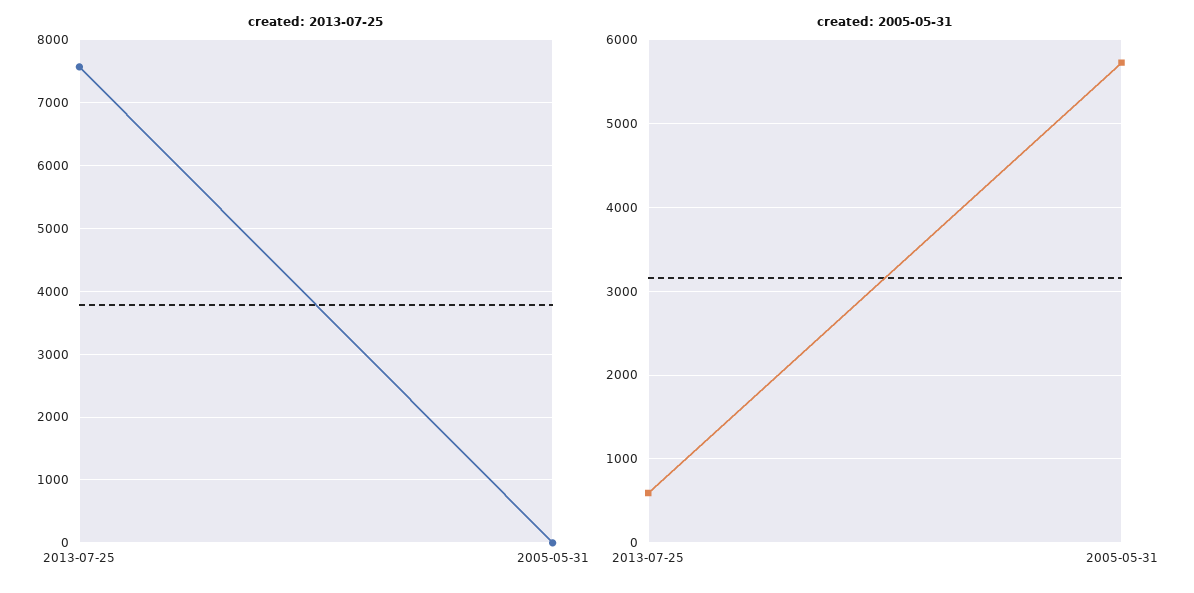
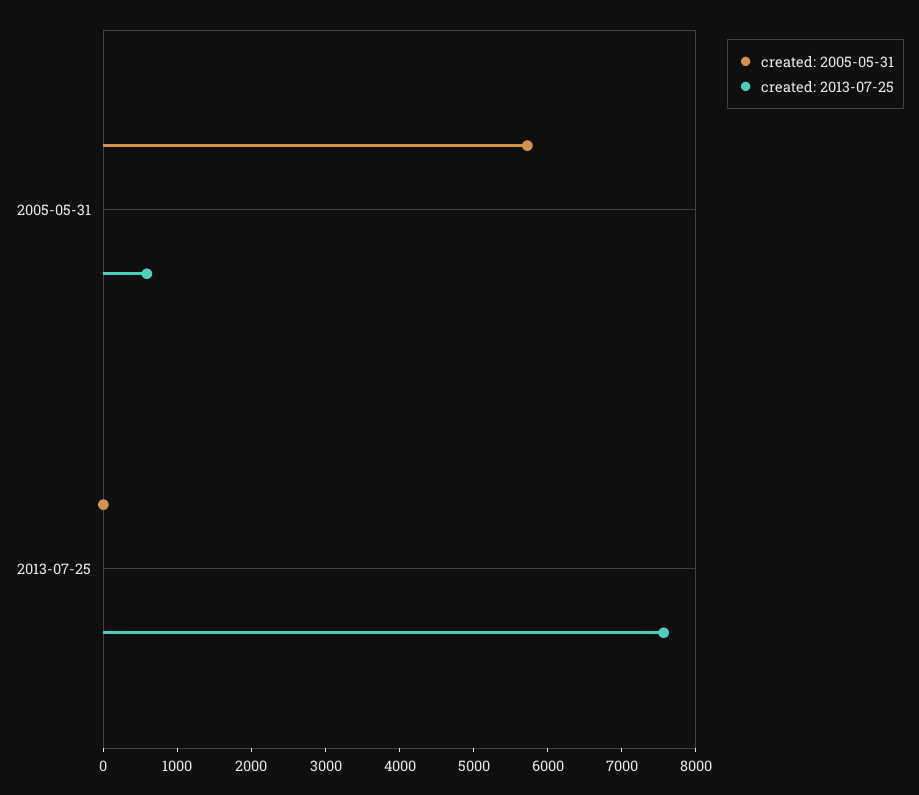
created: 2013-07-25, 2005-05-31: 0 -> 600
created: 2005-05-31, 2013-07-25: 600 -> 0

